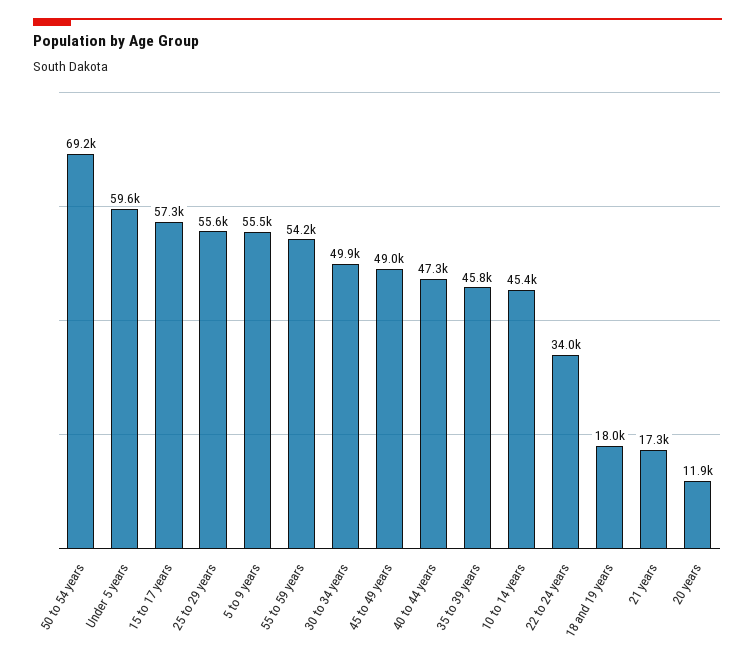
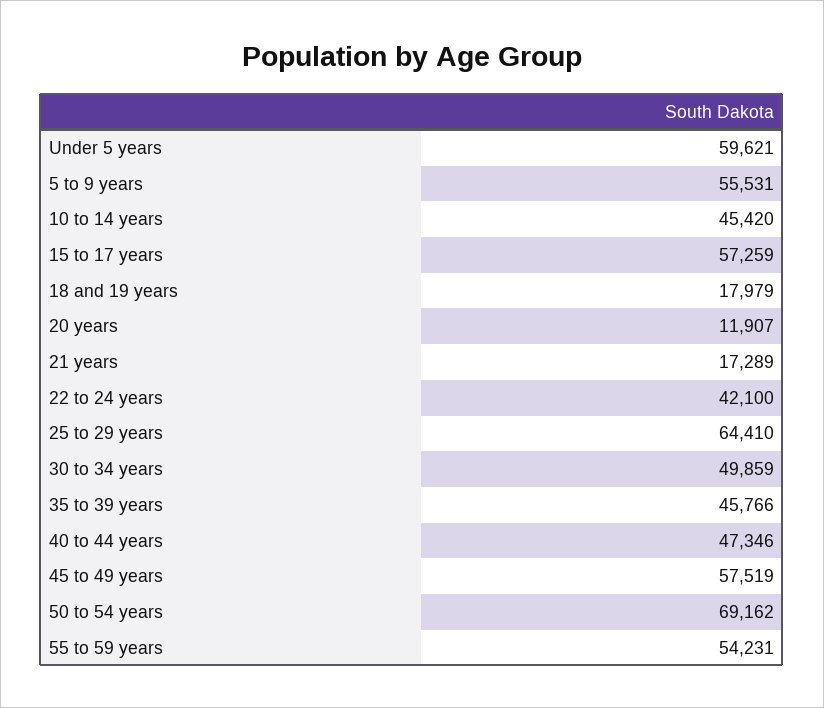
25 to 29 years: 55600 -> 64410
45 to 49 years: 49000 -> 57519
22 to 24 years: 34000 -> 42100

